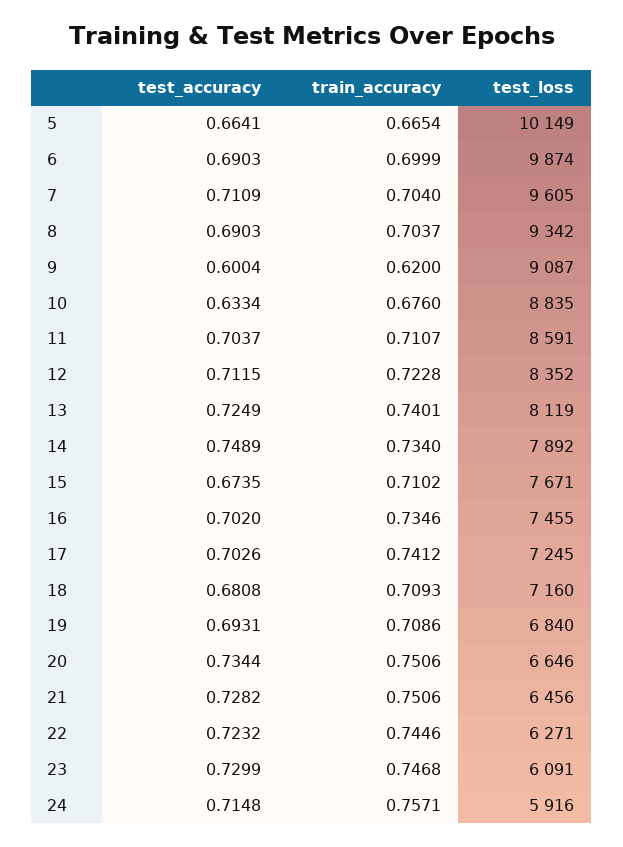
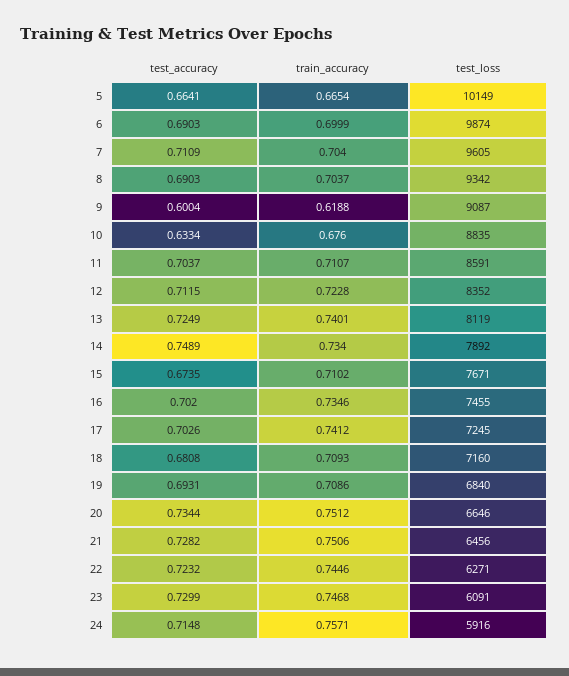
train_accuracy, 9: 0.62 -> 0.6188
train_accuracy, 20: 0.7506 -> 0.7512

